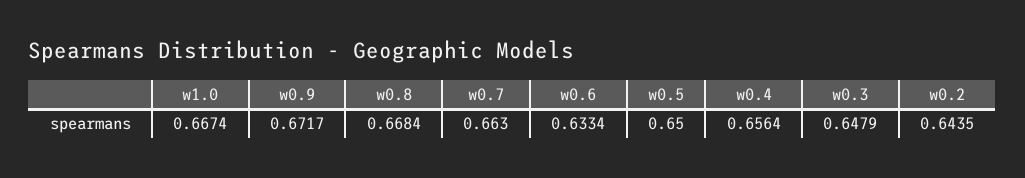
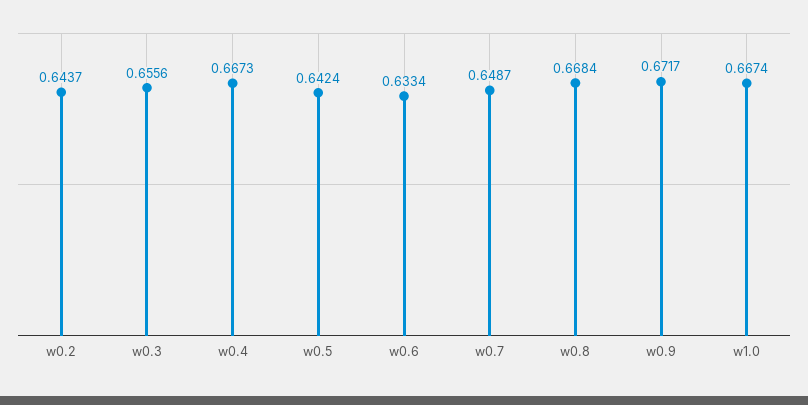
w0.7: 0.663 -> 0.6487
w0.5: 0.65 -> 0.6424
w0.4: 0.6564 -> 0.6673
w0.3: 0.6479 -> 0.6556
w0.2: 0.6435 -> 0.6437

